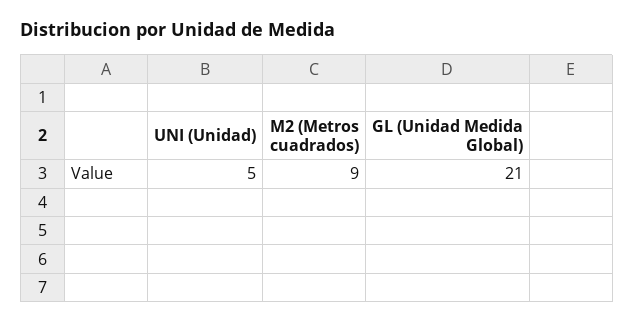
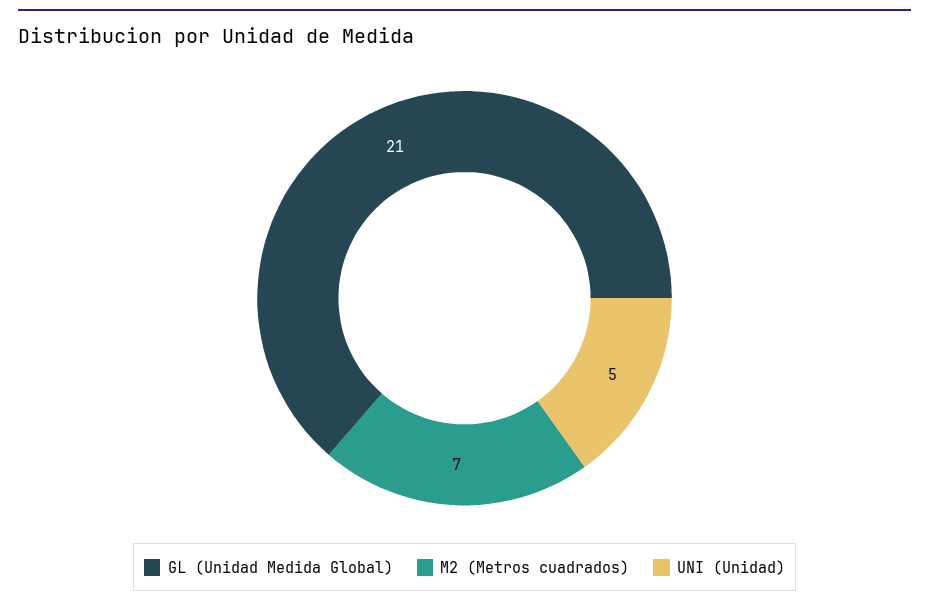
M2 (Metros cuadrados): 9 -> 7

